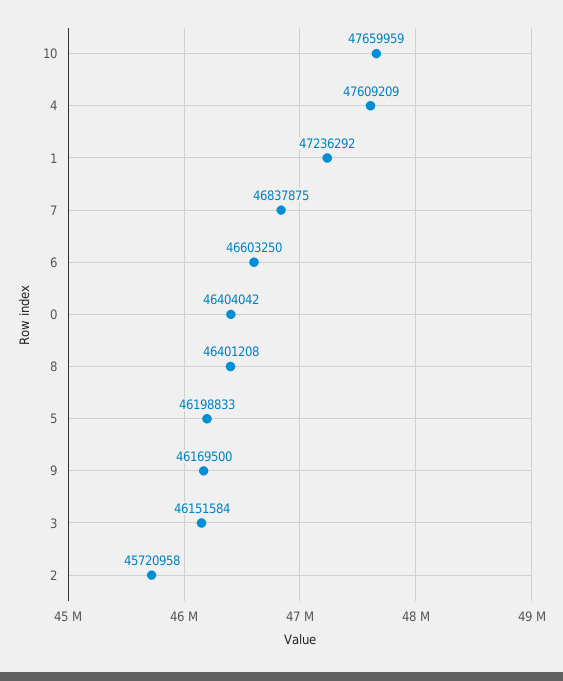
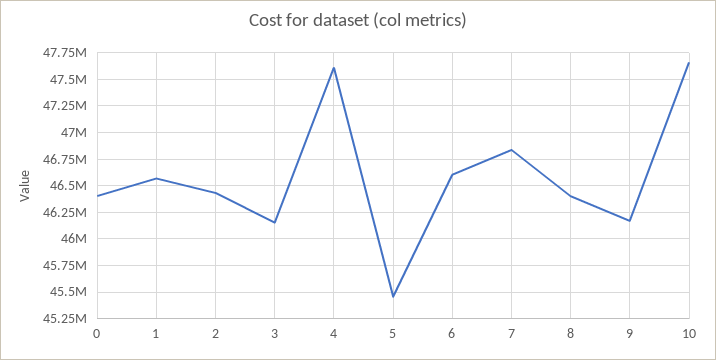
1: 47236292 -> 46500000
5: 46198833 -> 45500000
2: 45720958 -> 46500000

